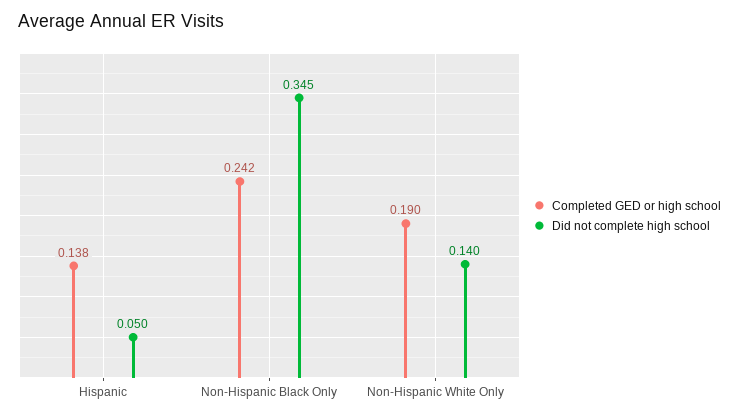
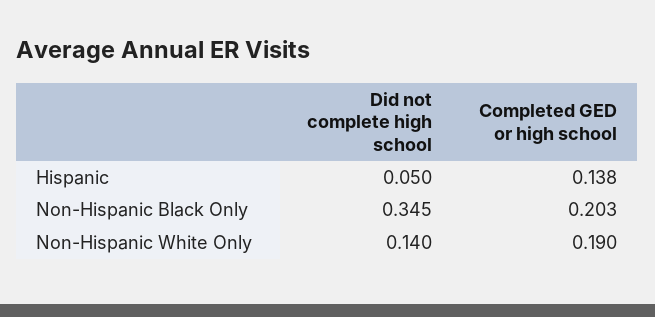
Completed GED or high school, Non-Hispanic Black Only: 0.242 -> 0.203

